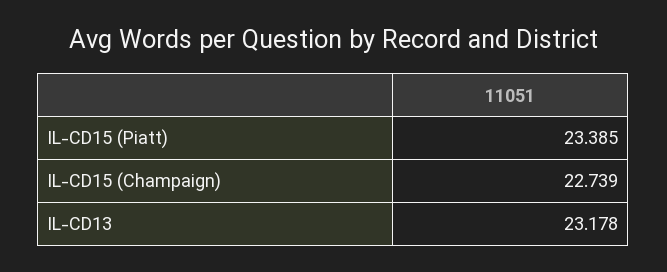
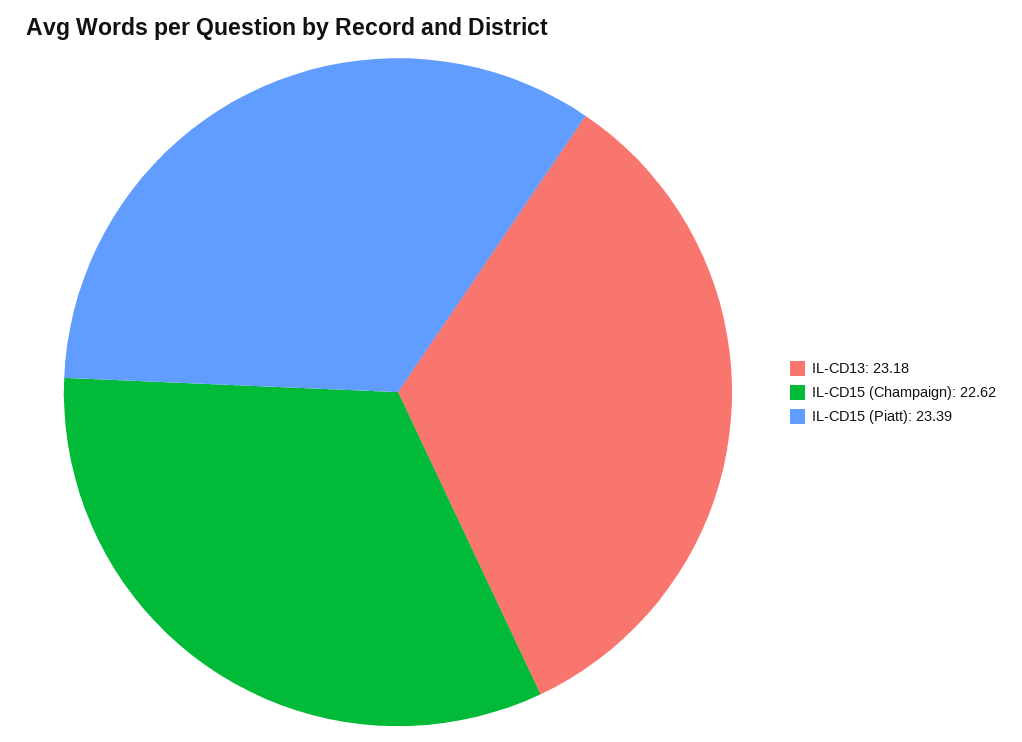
IL-CD15 (Champaign): 22.739 -> 22.62

